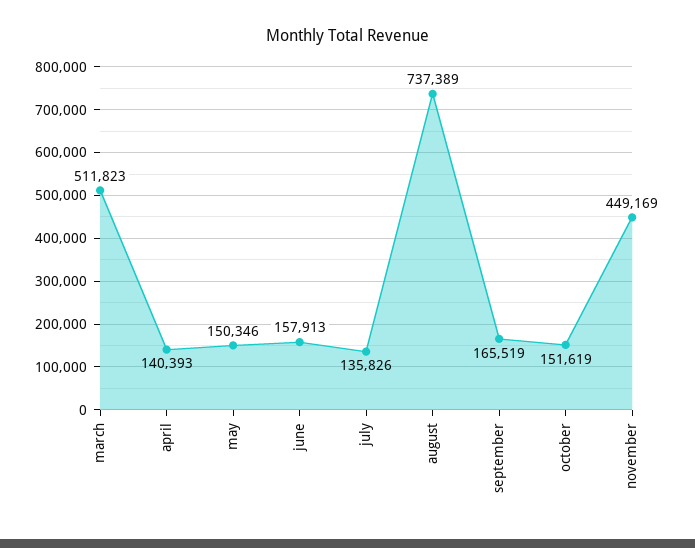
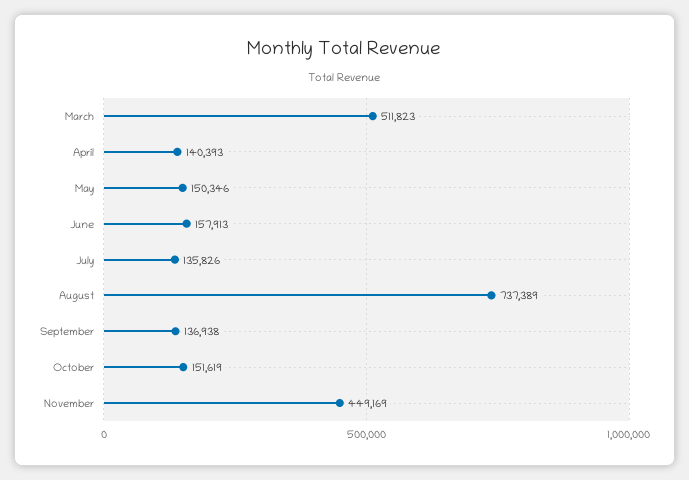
september: 165519 -> 136938

